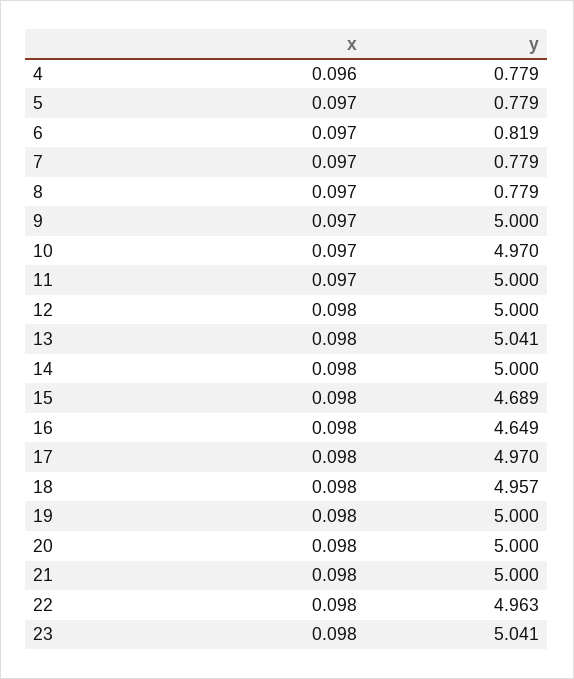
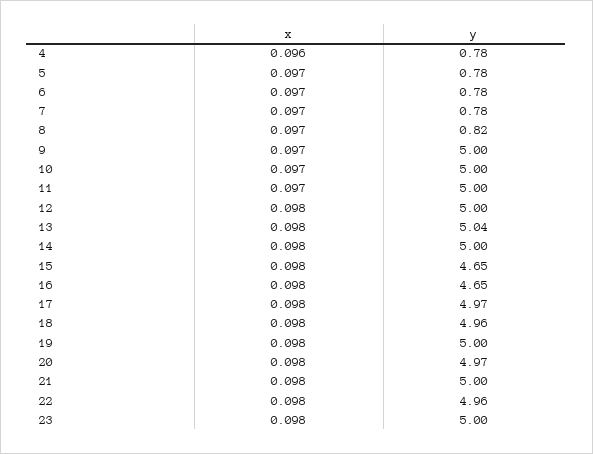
y, 6: 0.819 -> 0.78
y, 8: 0.779 -> 0.82
y, 10: 4.97 -> 5
y, 15: 4.689 -> 4.65
y, 20: 5 -> 4.97
y, 23: 5.041 -> 5

